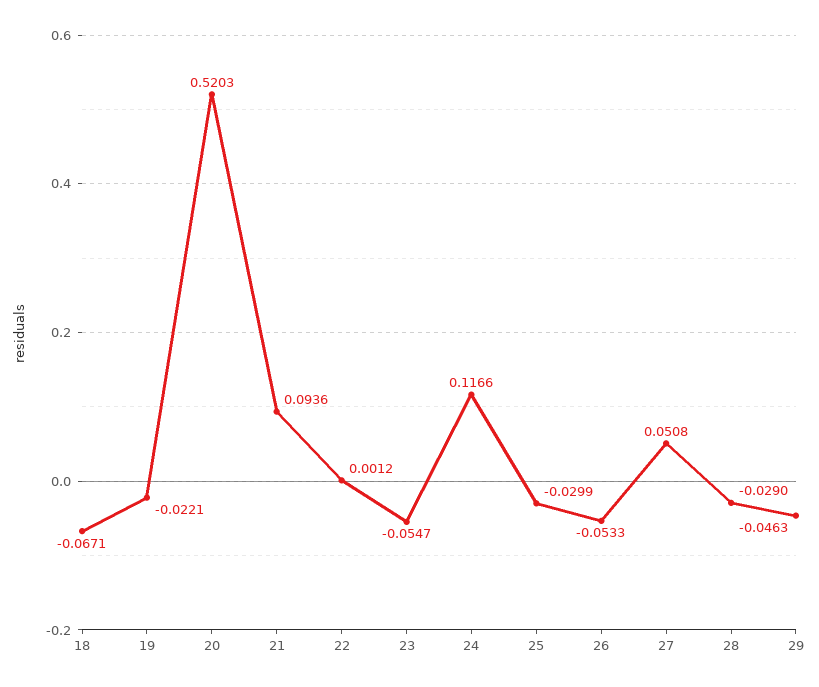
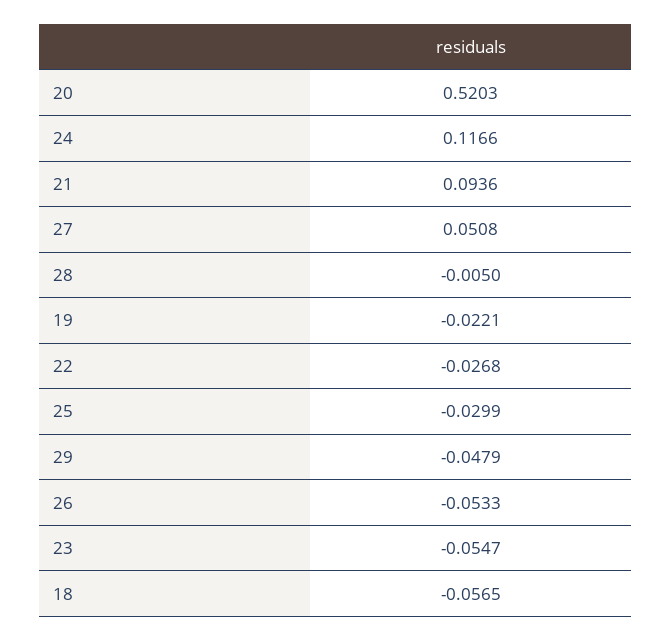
18: -0.0671 -> -0.0565
22: 0.0012 -> -0.0268
28: -0.029 -> -0.005
29: -0.0463 -> -0.0479

